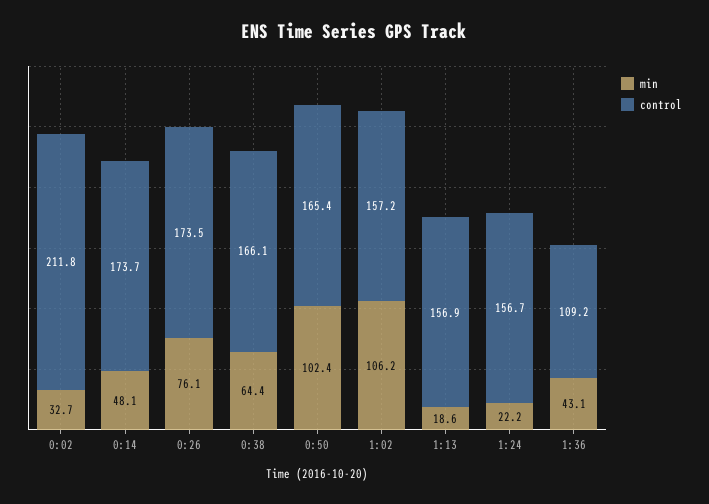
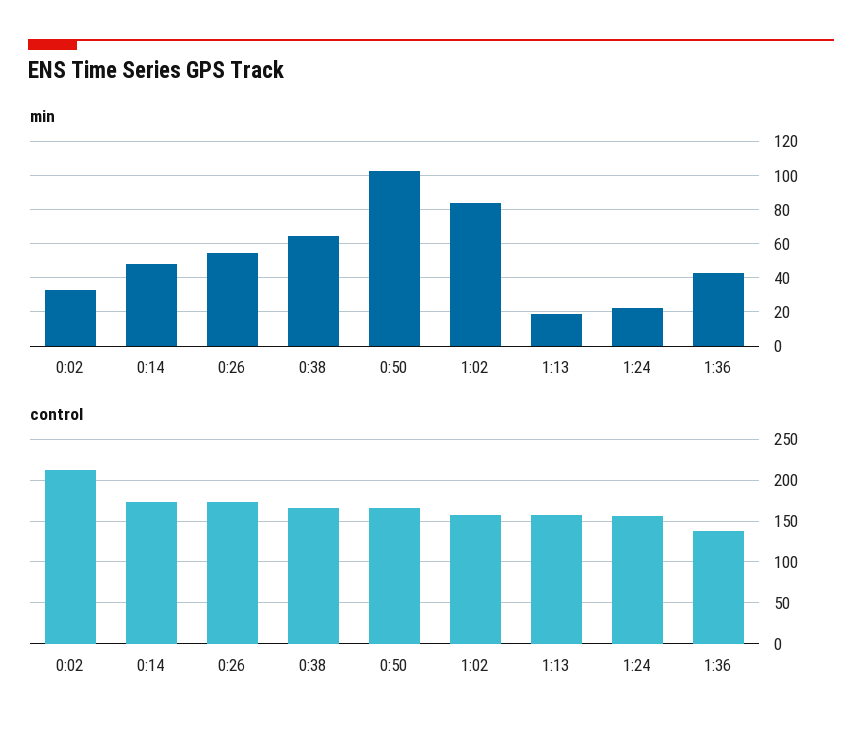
min, 0:26: 76.1 -> 55
min, 1:02: 106.2 -> 85
control, 1:36: 109.2 -> 140

